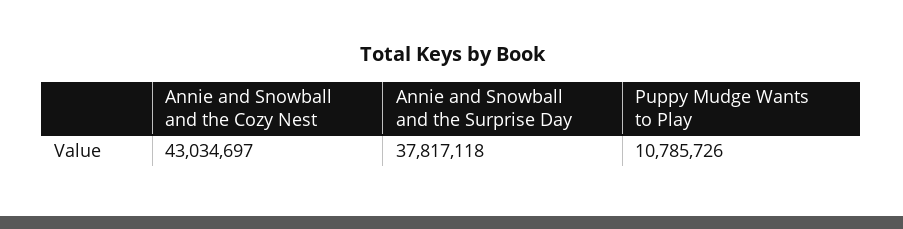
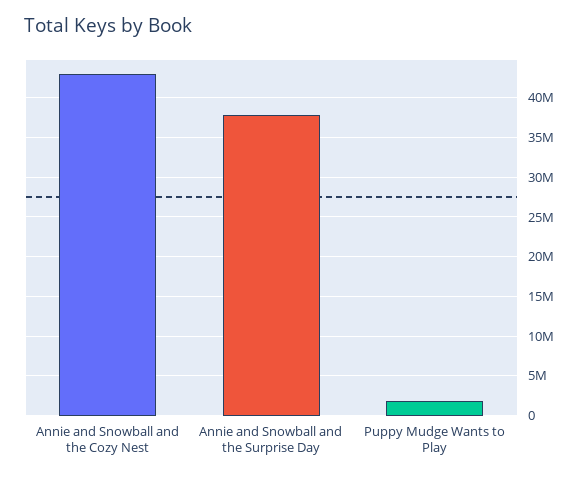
Puppy Mudge Wants to Play: 10785726 -> 2000000

